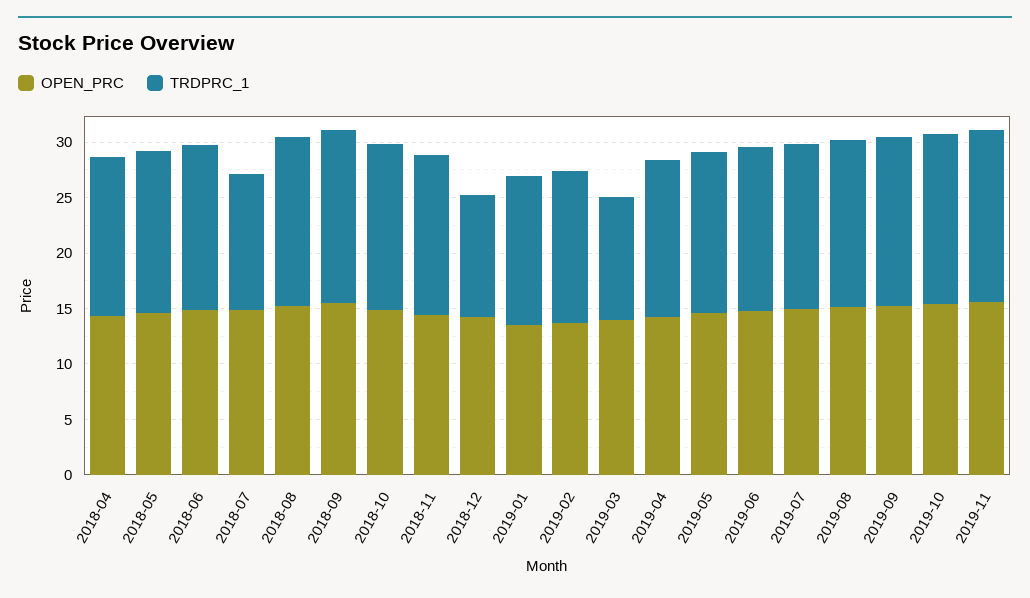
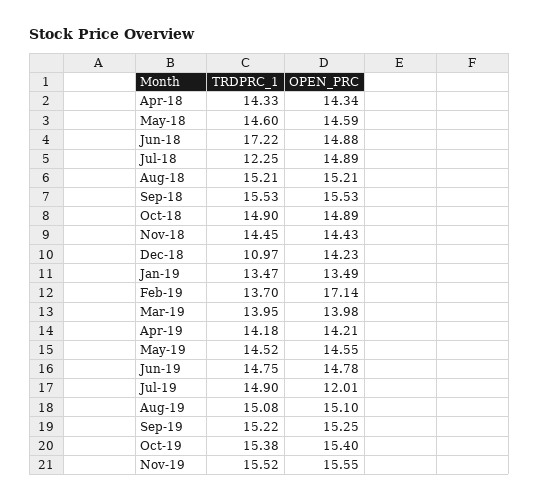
TRDPRC_1, 2018-06: 15 -> 17.22
OPEN_PRC, 2019-02: 14 -> 17.14
TRDPRC_1, 2019-03: 11 -> 13.95
OPEN_PRC, 2019-07: 15 -> 12.01

